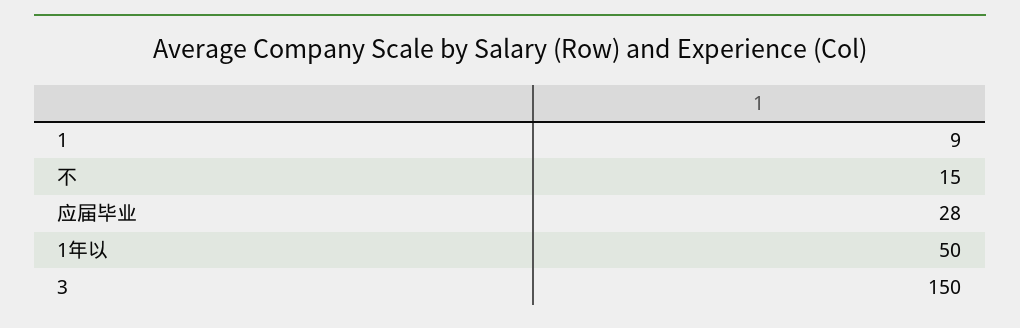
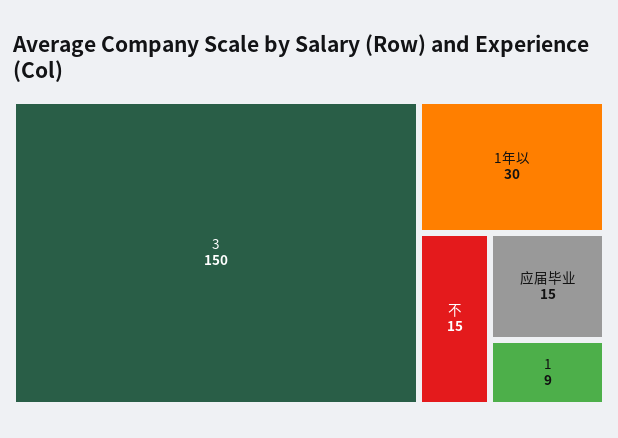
应届毕业: 28 -> 15
1年以: 50 -> 30

